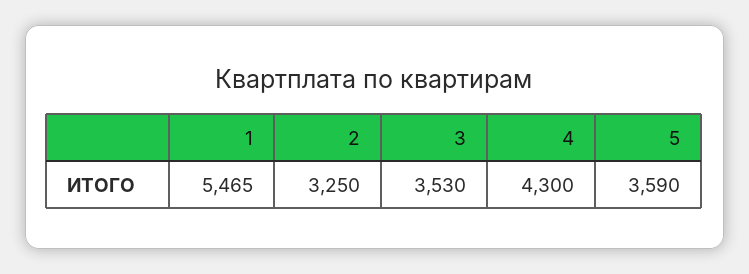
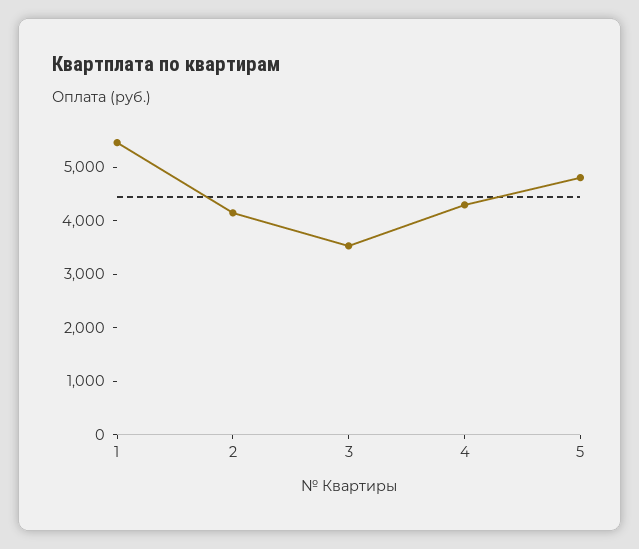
2: 3250 -> 4200
5: 3590 -> 4800

